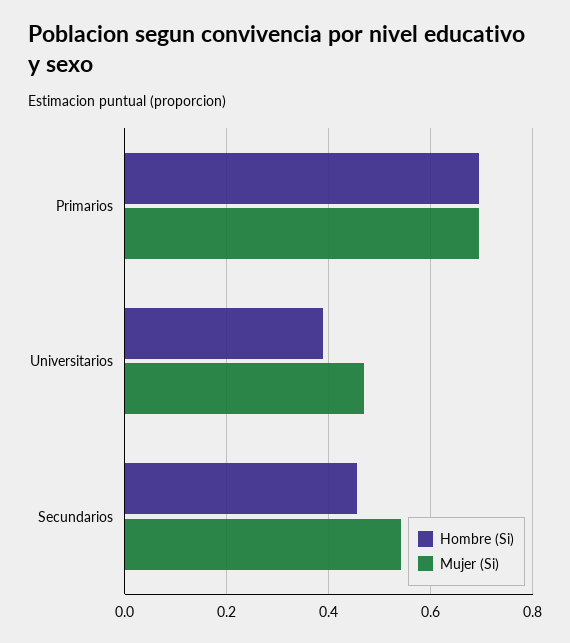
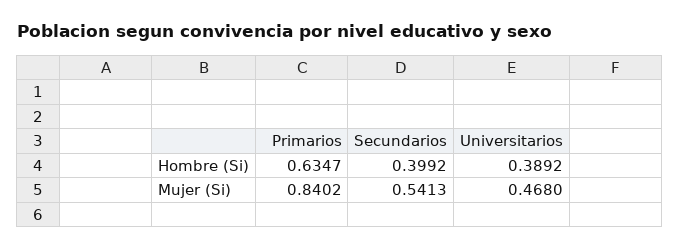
Hombre (Si), Primarios: 0.7 -> 0.6347
Mujer (Si), Primarios: 0.7 -> 0.8402
Hombre (Si), Secundarios: 0.46 -> 0.3992

